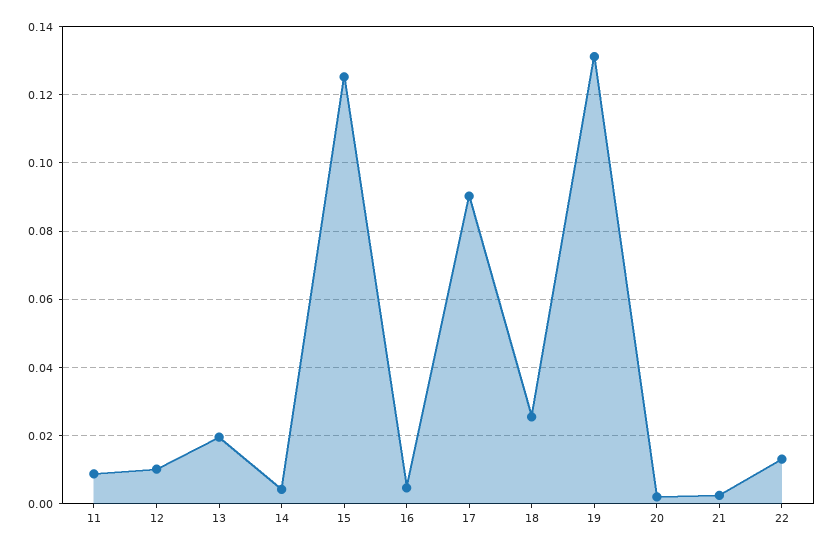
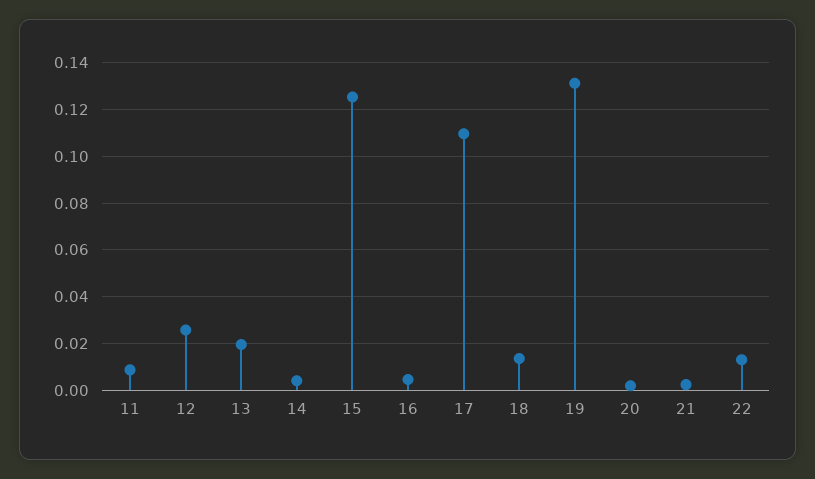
12: 0.01 -> 0.025
17: 0.09 -> 0.11
18: 0.026 -> 0.015

